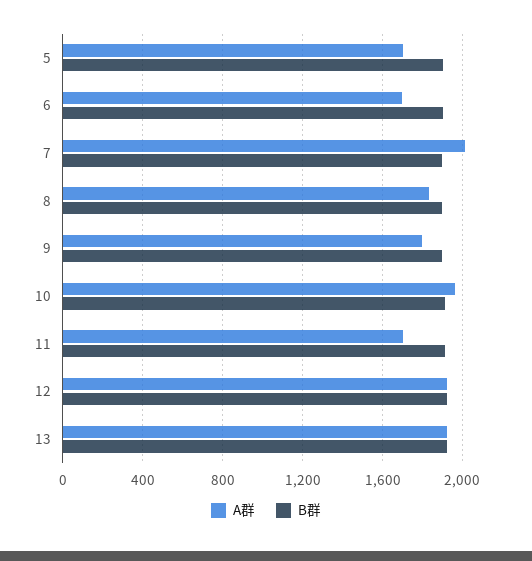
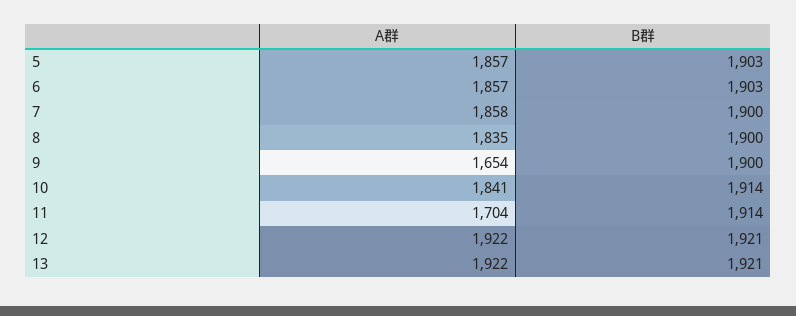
A群, 5: 1700 -> 1857
A群, 6: 1700 -> 1857
A群, 7: 2000 -> 1858
A群, 9: 1800 -> 1654
A群, 10: 1950 -> 1841

